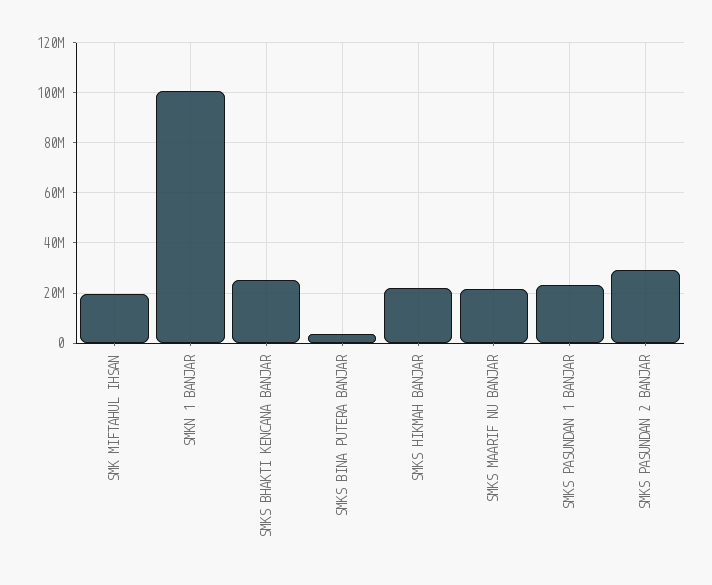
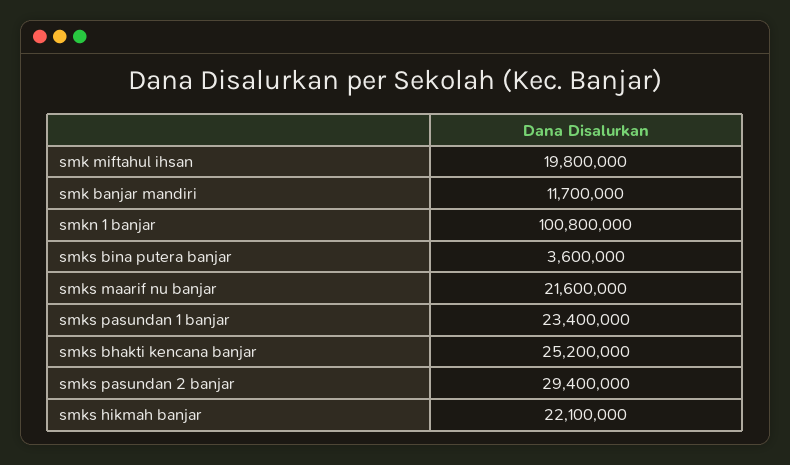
smk banjar mandiri: none -> 11700000

